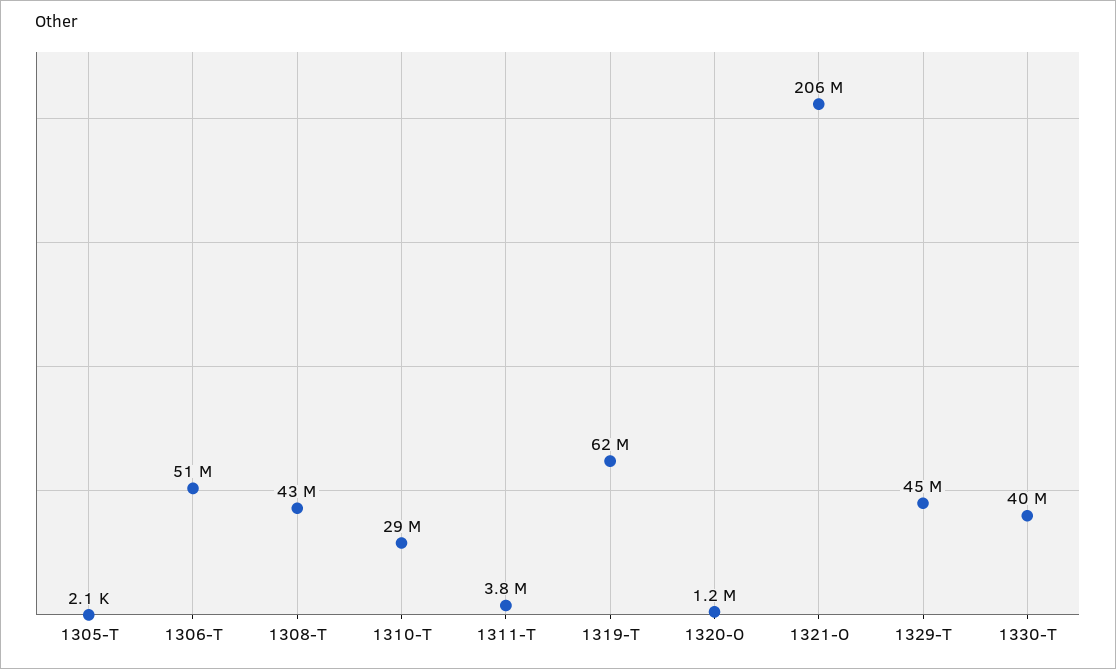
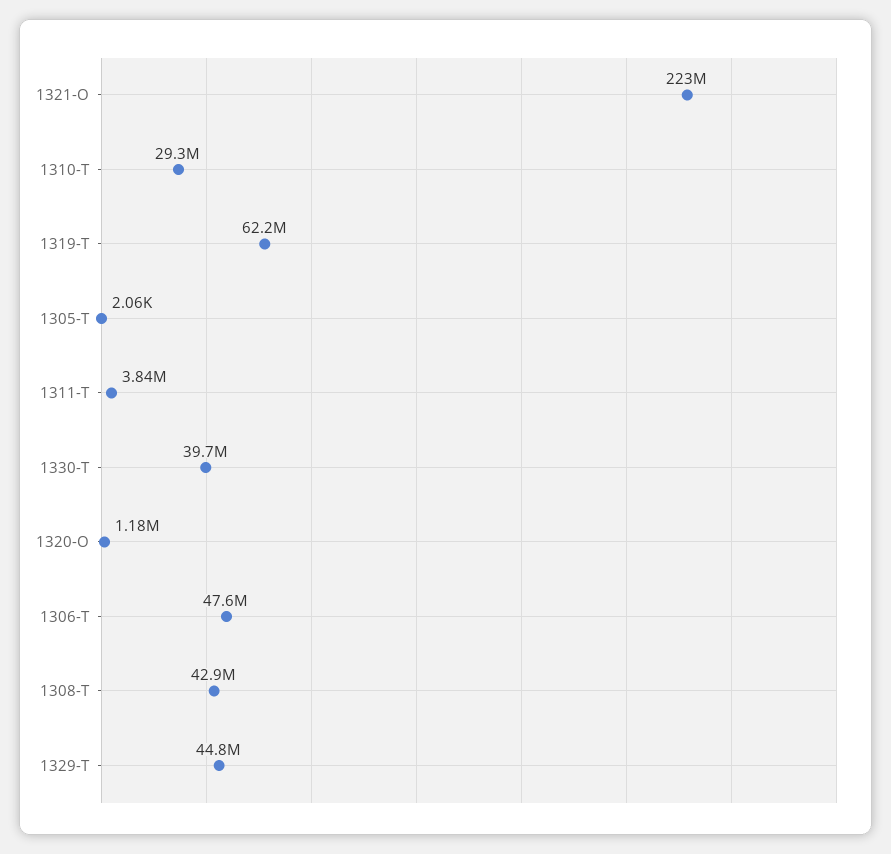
1306-T: 51000000 -> 47600000
1321-O: 206000000 -> 223000000

